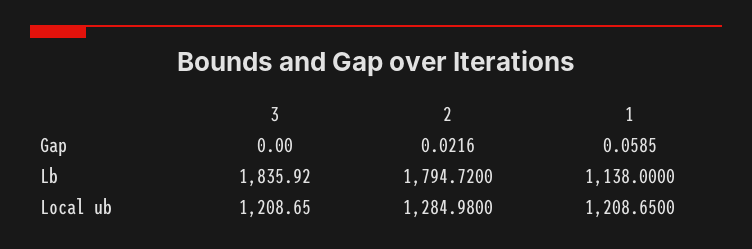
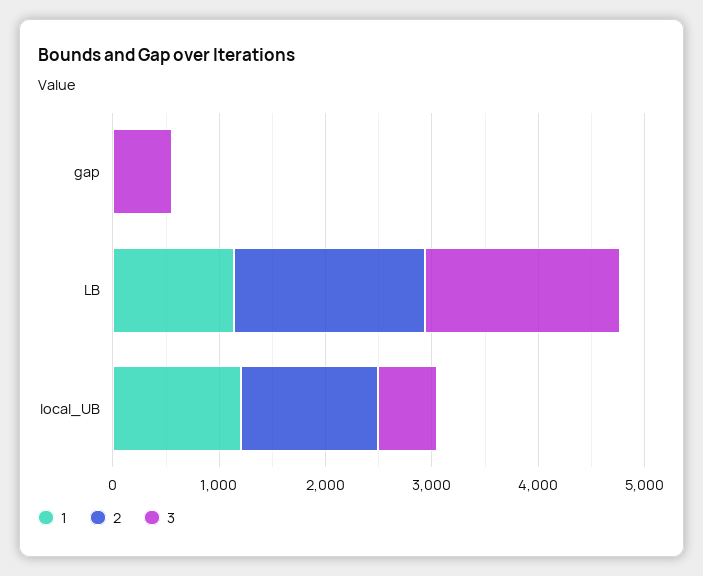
3, Gap: 0 -> 600
3, Local ub: 1208.65 -> 600

